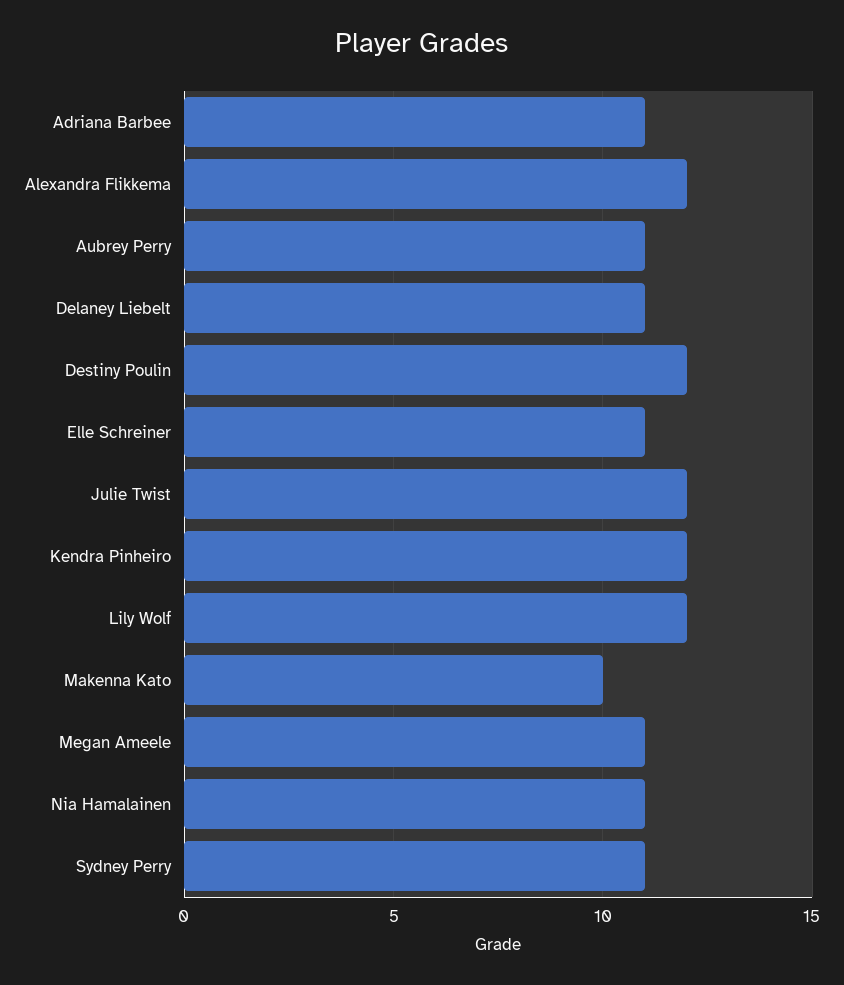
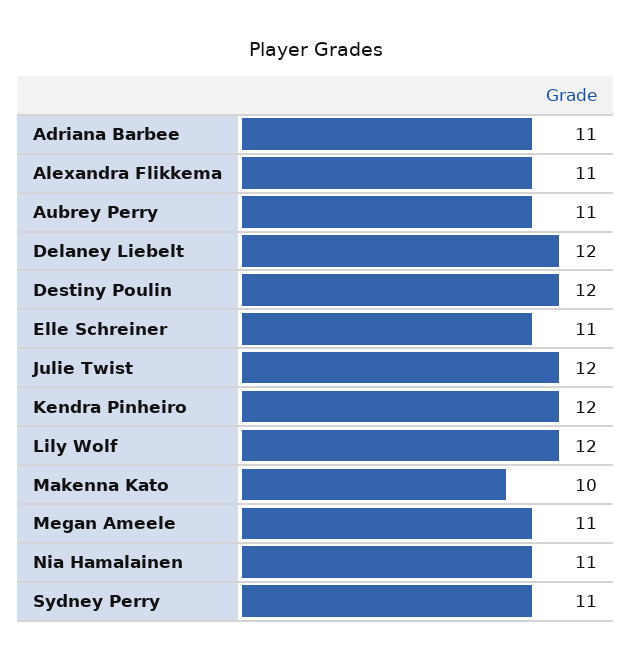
Alexandra Flikkema: 12 -> 11
Delaney Liebelt: 11 -> 12

